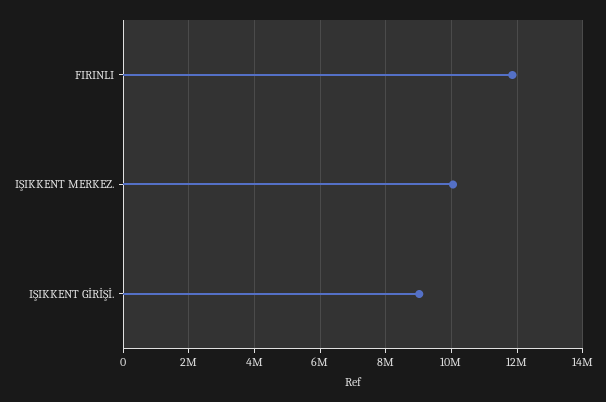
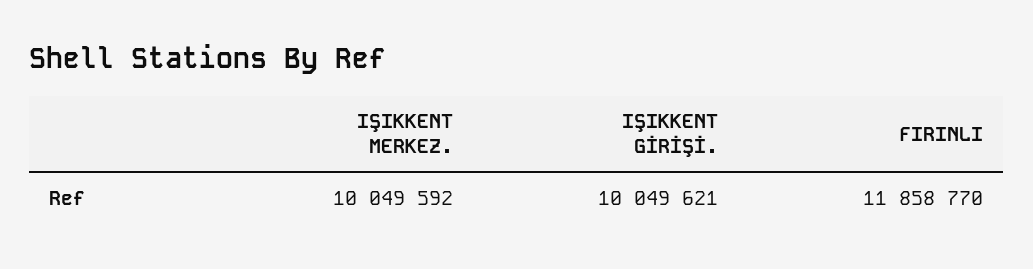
IŞIKKENT GİRİŞİ.: 9000000 -> 10049621

